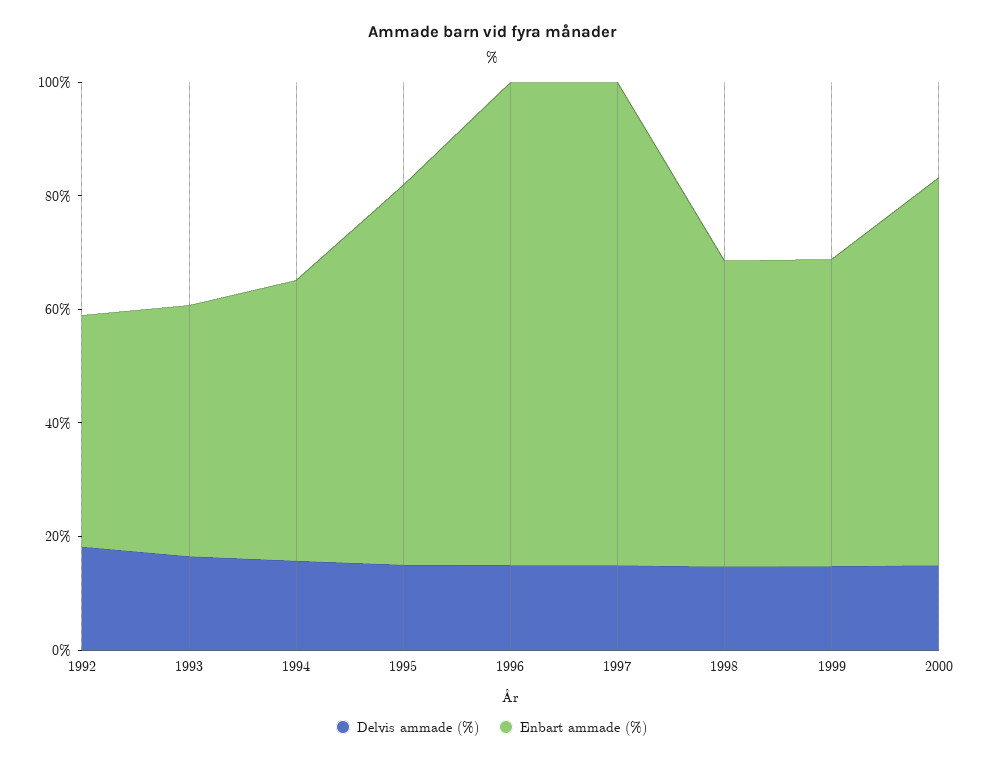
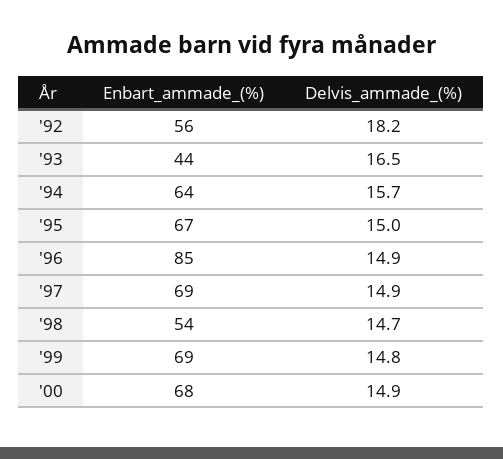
Enbart ammade (%), 1992: 40 -> 56
Enbart ammade (%), 1994: 50 -> 64
Enbart ammade (%), 1997: 85 -> 69
Enbart ammade (%), 1999: 55 -> 69

